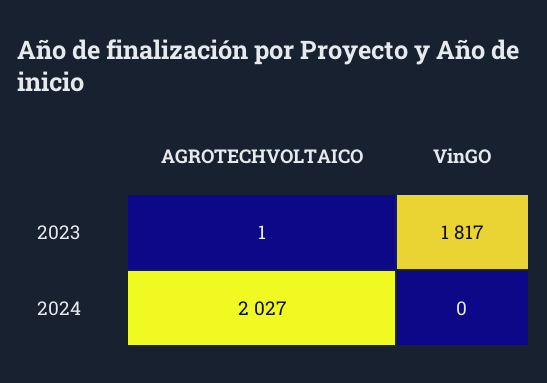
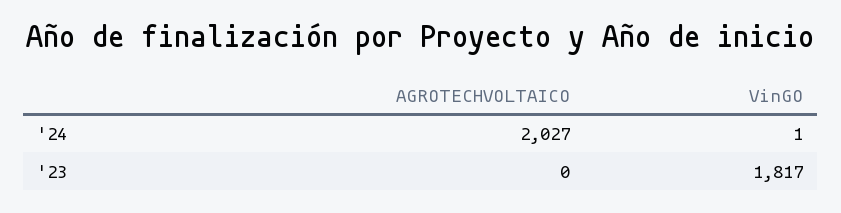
AGROTECHVOLTAICO, 2023: 1 -> 0
VinGO, 2024: 0 -> 1

